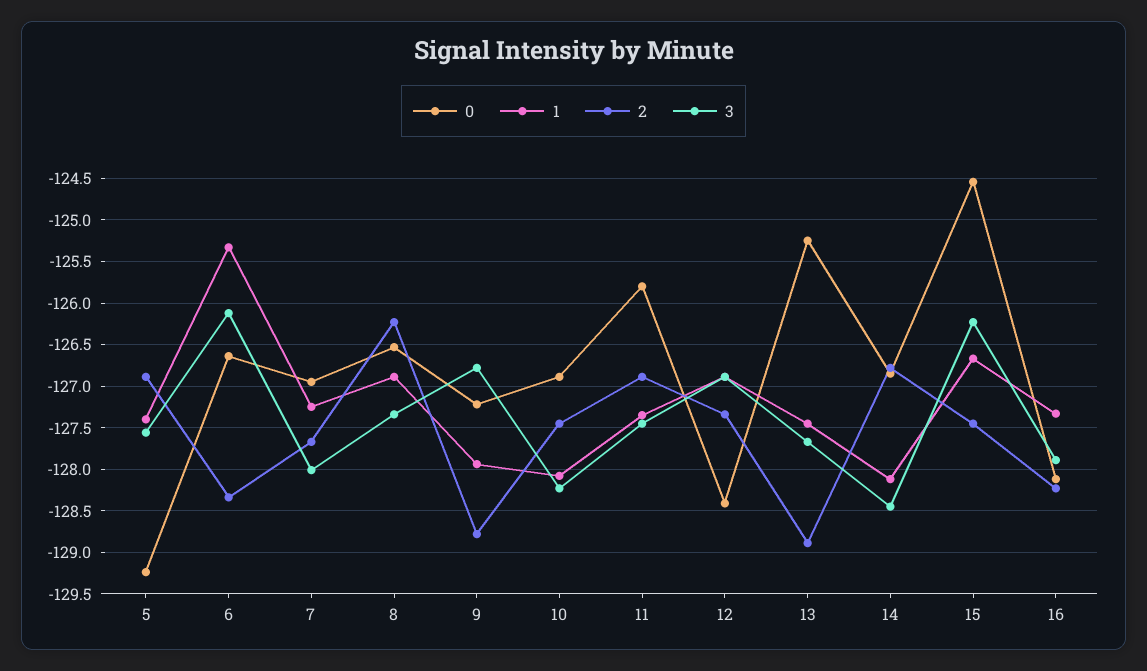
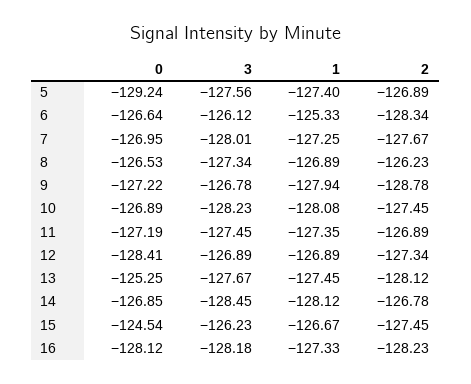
0, 11: -125.8 -> -127.19
2, 13: -128.9 -> -128.12
3, 16: -127.9 -> -128.18

